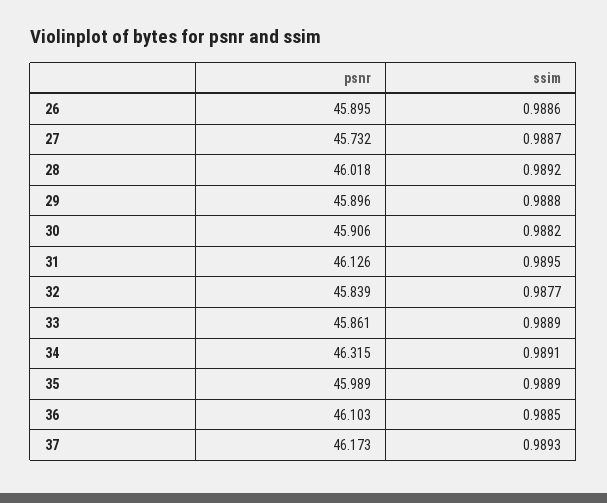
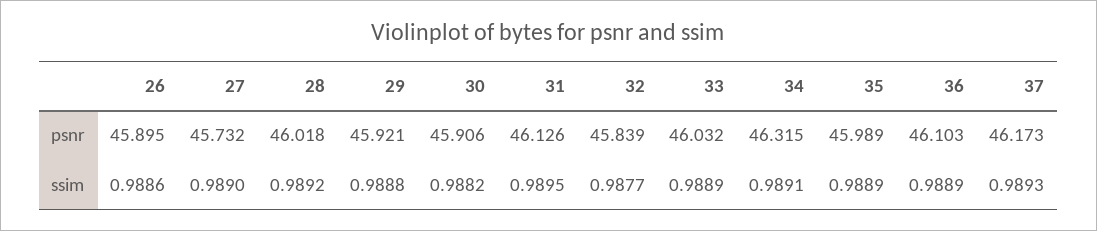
ssim, 27: 0.9887 -> 0.989
psnr, 29: 45.896 -> 45.921
psnr, 33: 45.861 -> 46.032
ssim, 36: 0.9885 -> 0.9889

